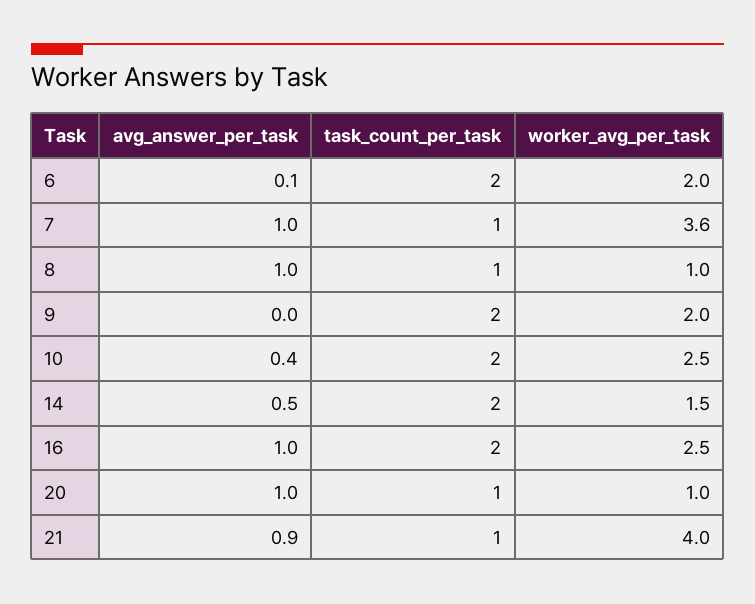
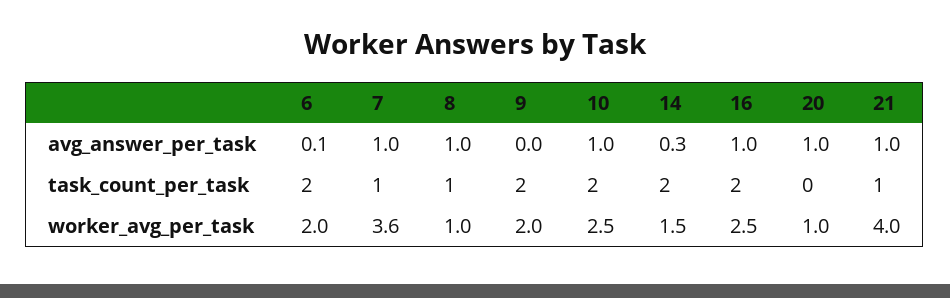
avg_answer_per_task, 10: 0.4 -> 1
avg_answer_per_task, 14: 0.5 -> 0.3
task_count_per_task, 20: 1 -> 0
avg_answer_per_task, 21: 0.9 -> 1

